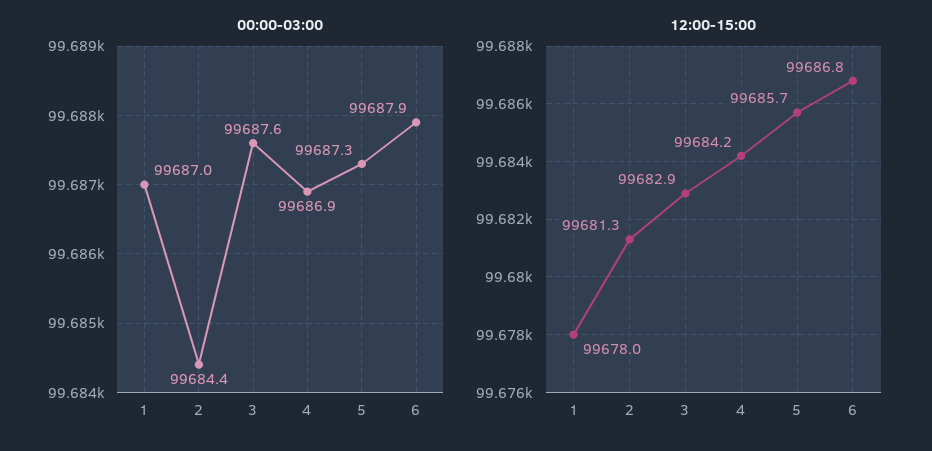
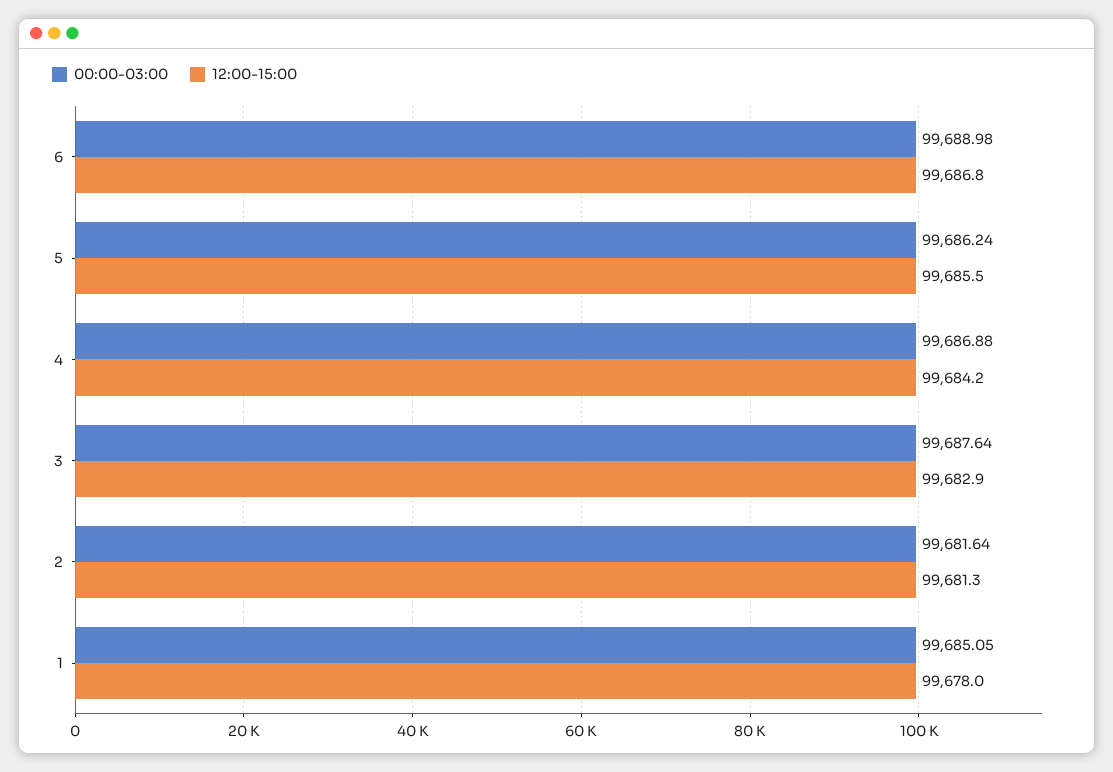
00:00-03:00, 1: 99687 -> 99685.05
00:00-03:00, 2: 99684.4 -> 99681.64
00:00-03:00, 5: 99687.3 -> 99686.24
00:00-03:00, 6: 99687.9 -> 99688.98
12:00-15:00, 5: 99685.7 -> 99685.5

